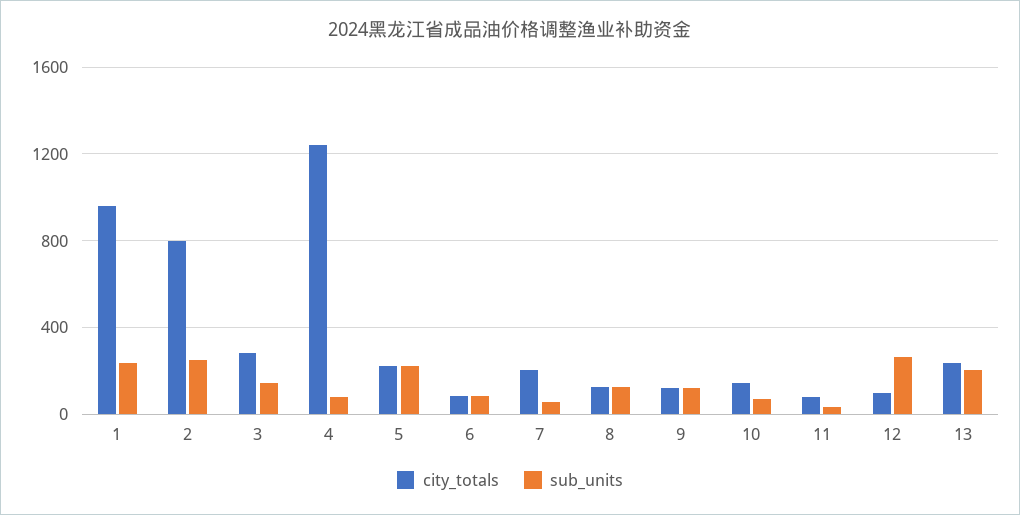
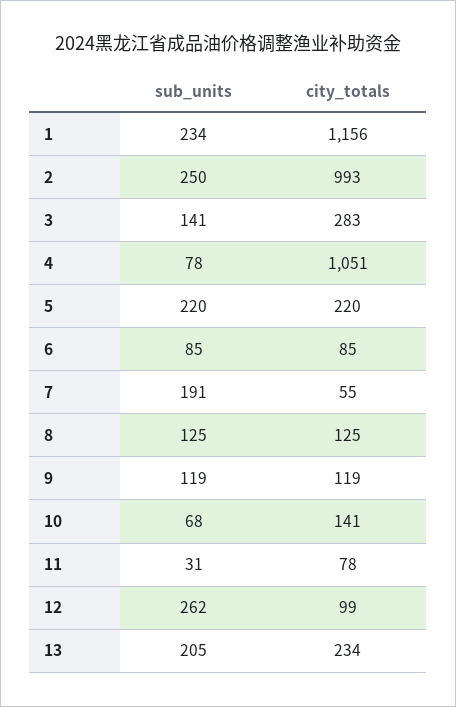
city_totals, 1: 950 -> 1156
city_totals, 2: 800 -> 993
city_totals, 4: 1250 -> 1051
city_totals, 7: 200 -> 55
sub_units, 7: 50 -> 191

